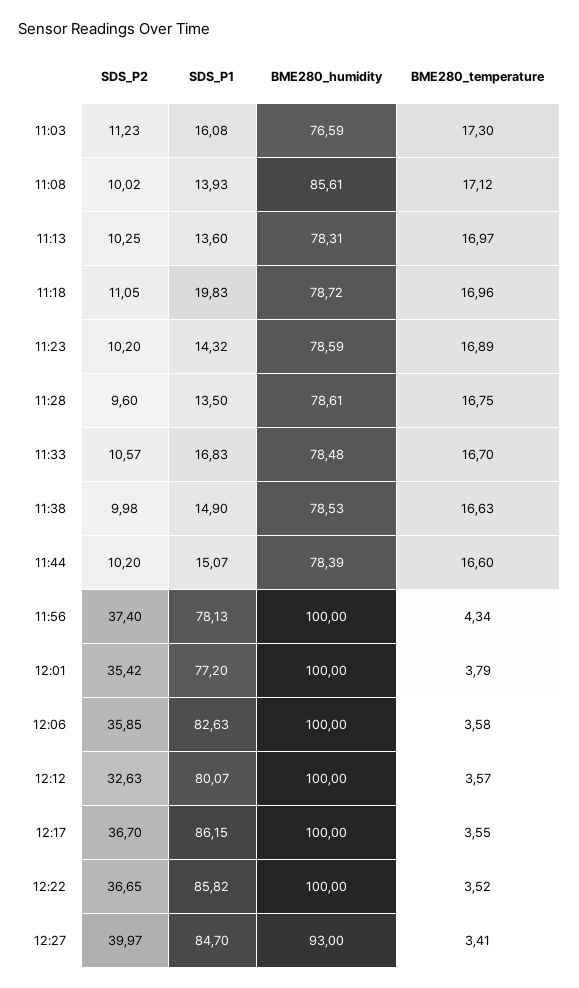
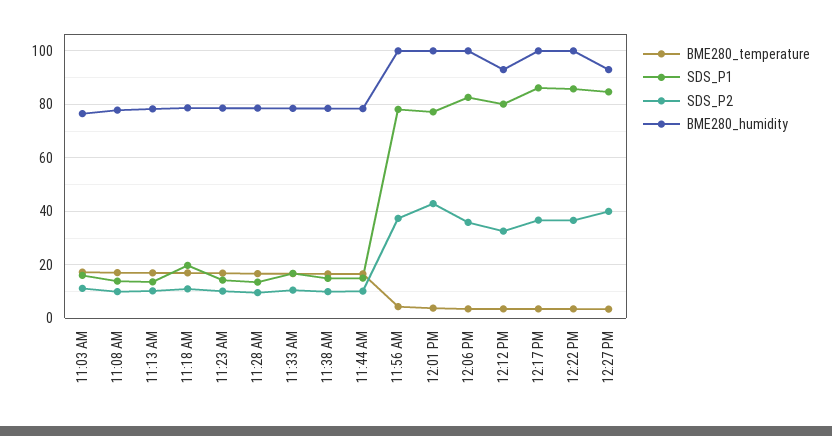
BME280_humidity, 11:08: 85.61 -> 77.5
SDS_P2, 12:01: 35.42 -> 42.5
BME280_humidity, 12:12: 100 -> 92.5

